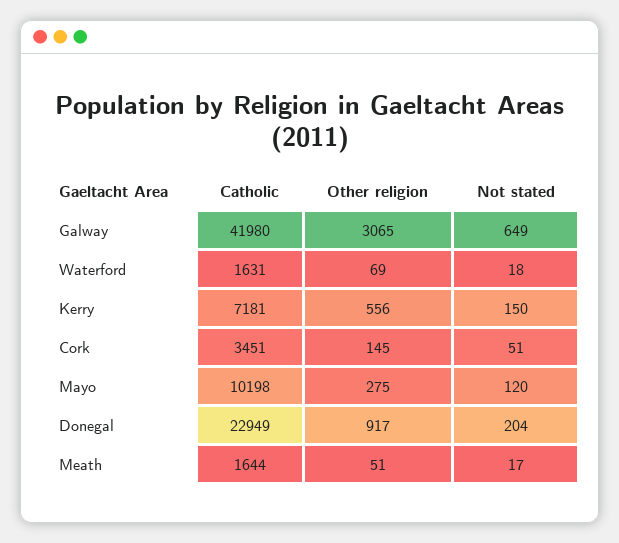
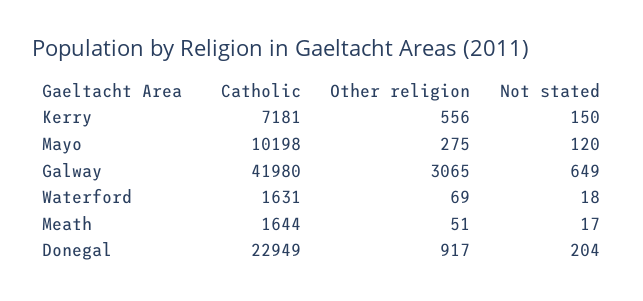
Catholic, Cork: 3451 -> none
Other religion, Cork: 145 -> none
Not stated, Cork: 51 -> none

